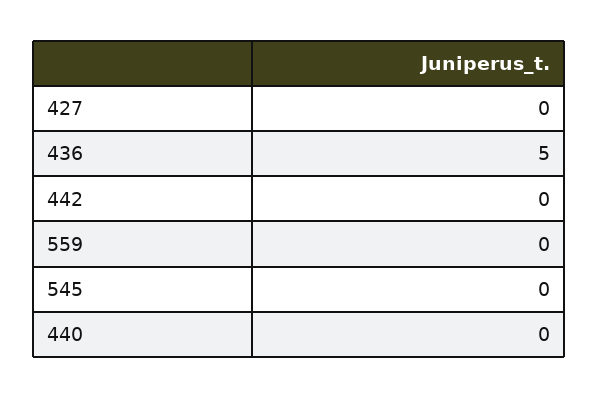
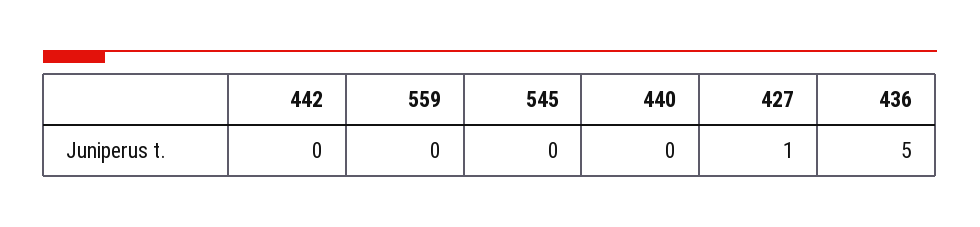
427: 0 -> 1

